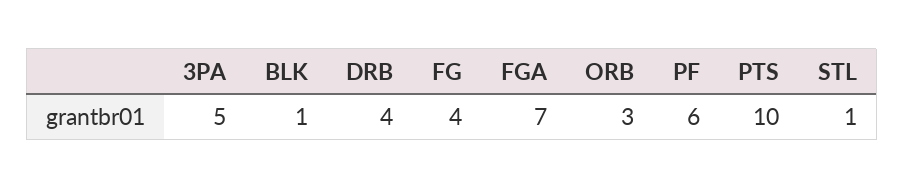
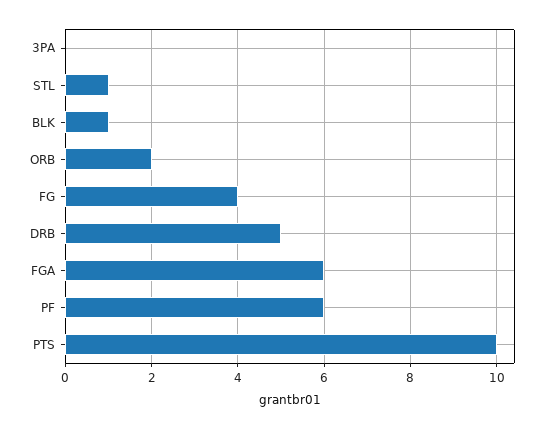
3PA: 5 -> 0
DRB: 4 -> 5
FGA: 7 -> 6
ORB: 3 -> 2

